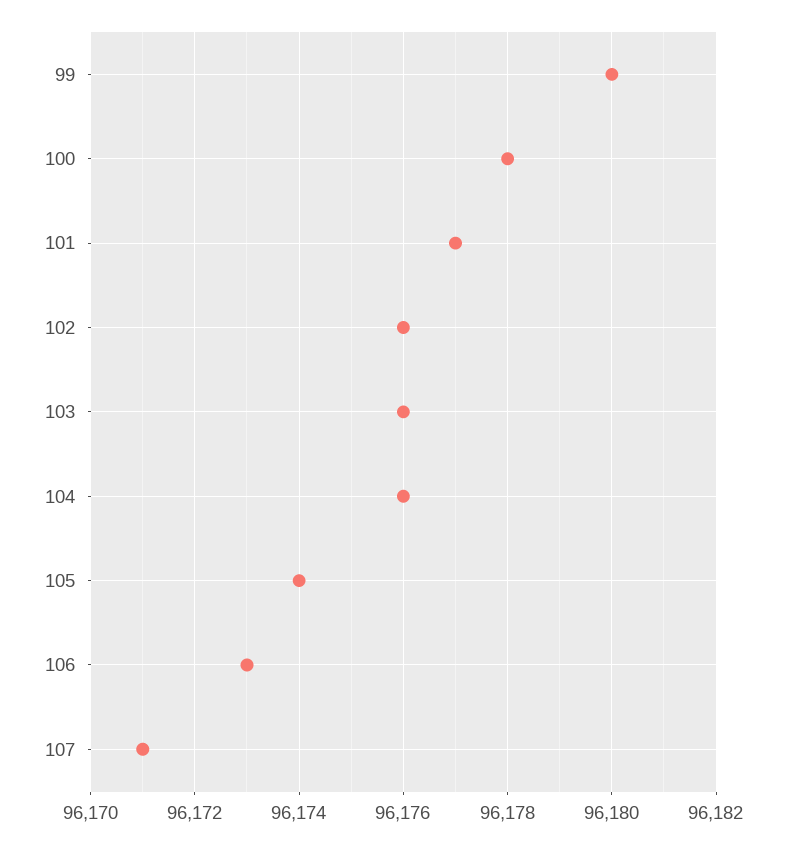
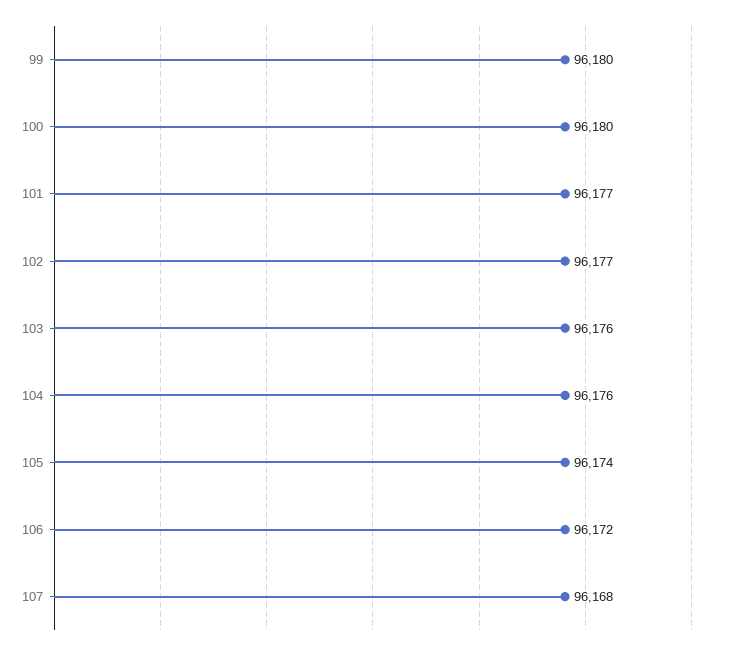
100: 96178 -> 96180
102: 96176 -> 96177
106: 96173 -> 96172
107: 96171 -> 96168

